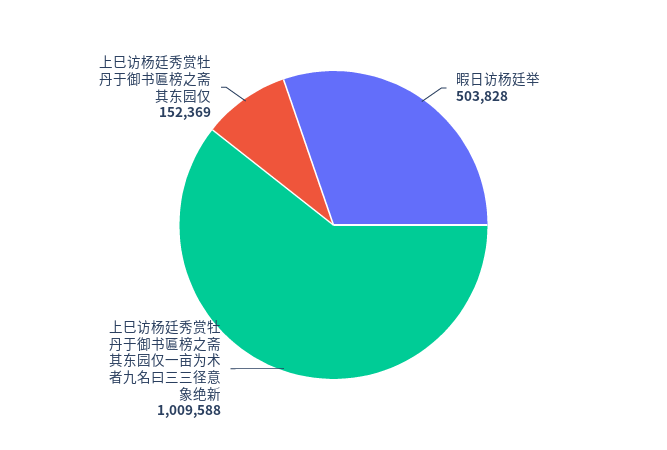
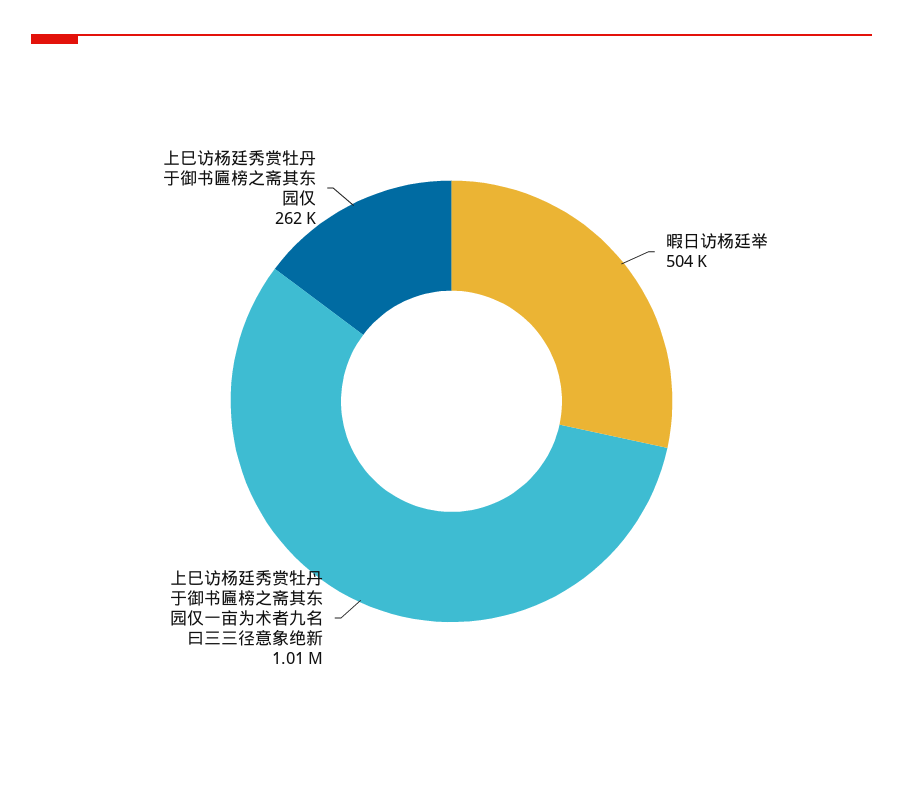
上巳访杨廷秀赏牡丹于御书匾榜之斋其东园仅: 152369 -> 262000

